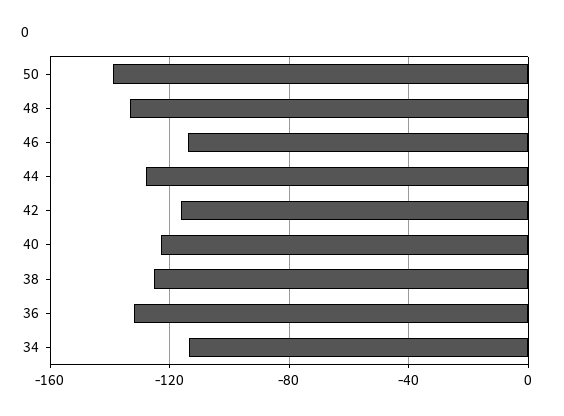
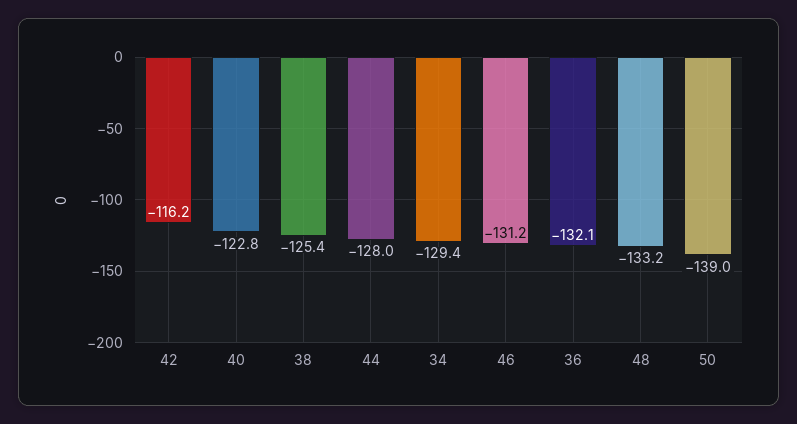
46: -115 -> -131.2
34: -115 -> -129.4

